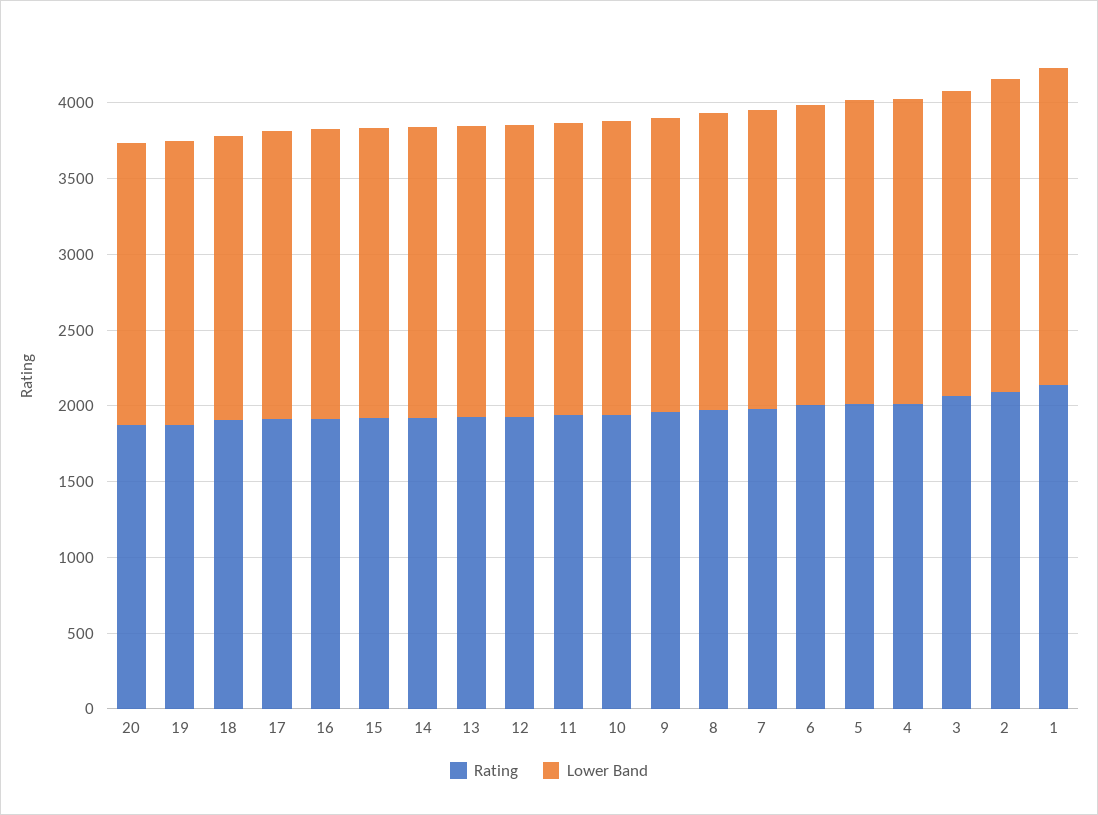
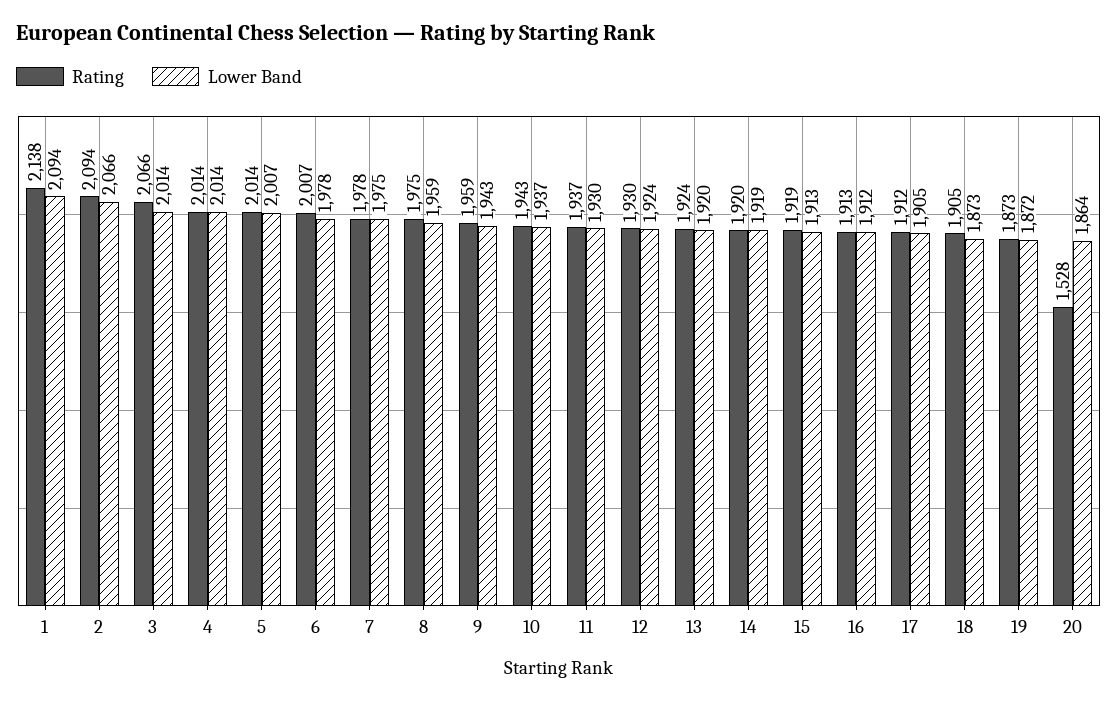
Rating, 20: 1900 -> 1528

